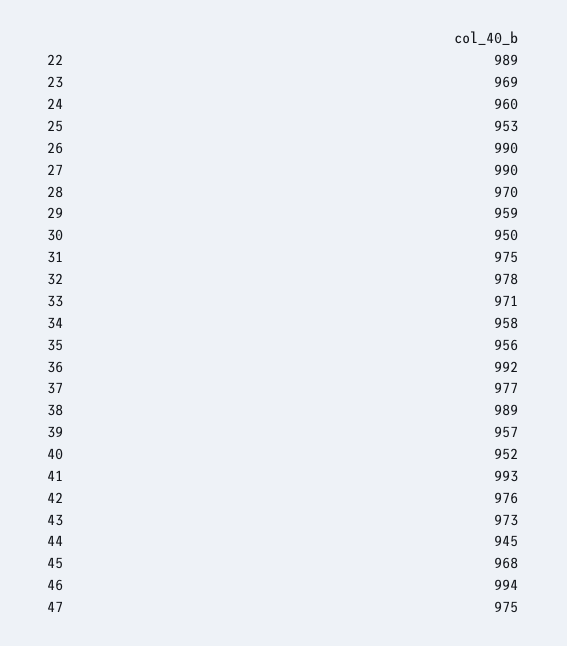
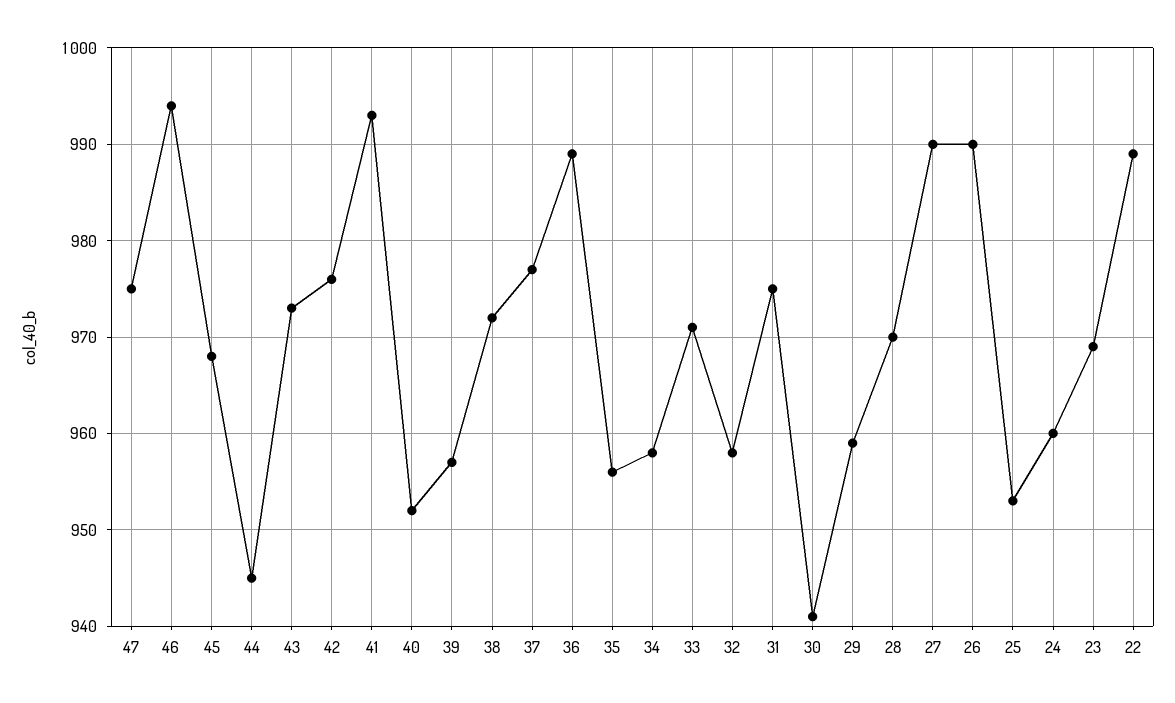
30: 950 -> 941
32: 978 -> 958
36: 992 -> 989
38: 989 -> 972

